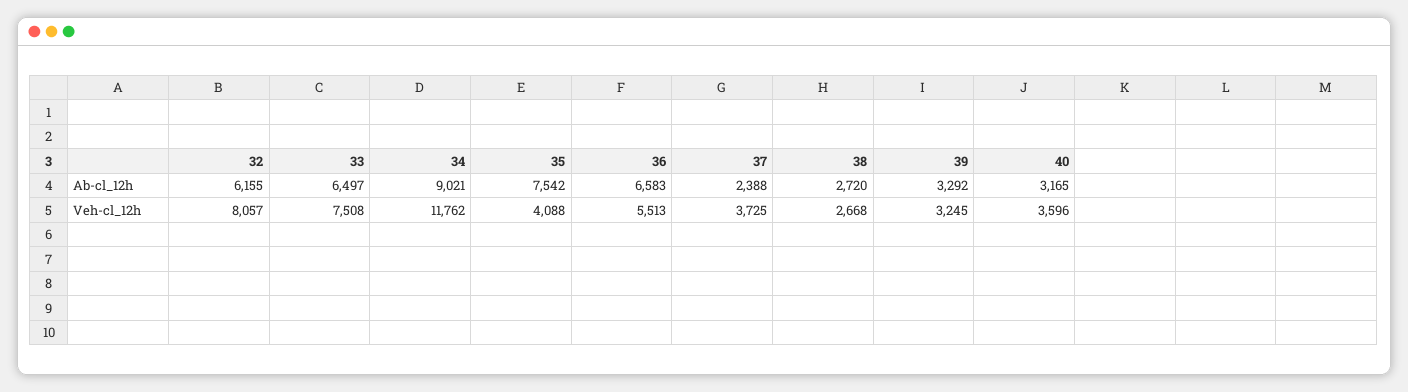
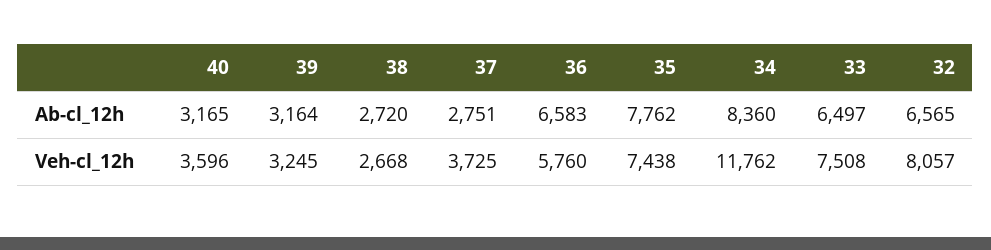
32, Ab-cl_12h: 6155 -> 6565
34, Ab-cl_12h: 9021 -> 8360
35, Ab-cl_12h: 7542 -> 7762
37, Ab-cl_12h: 2388 -> 2751
39, Ab-cl_12h: 3292 -> 3164
35, Veh-cl_12h: 4088 -> 7438
36, Veh-cl_12h: 5513 -> 5760

